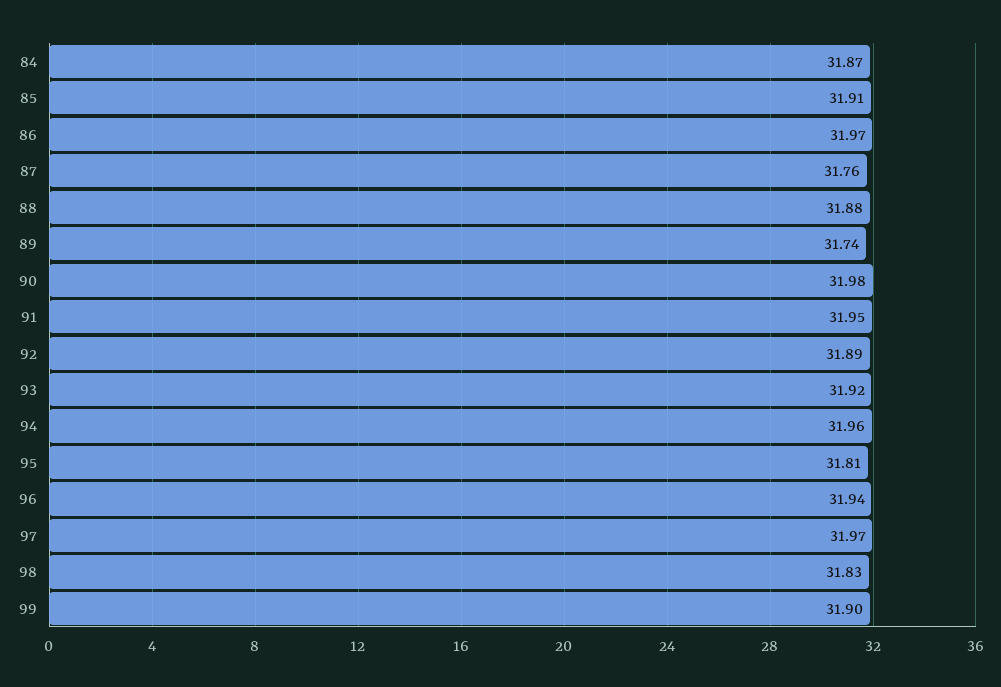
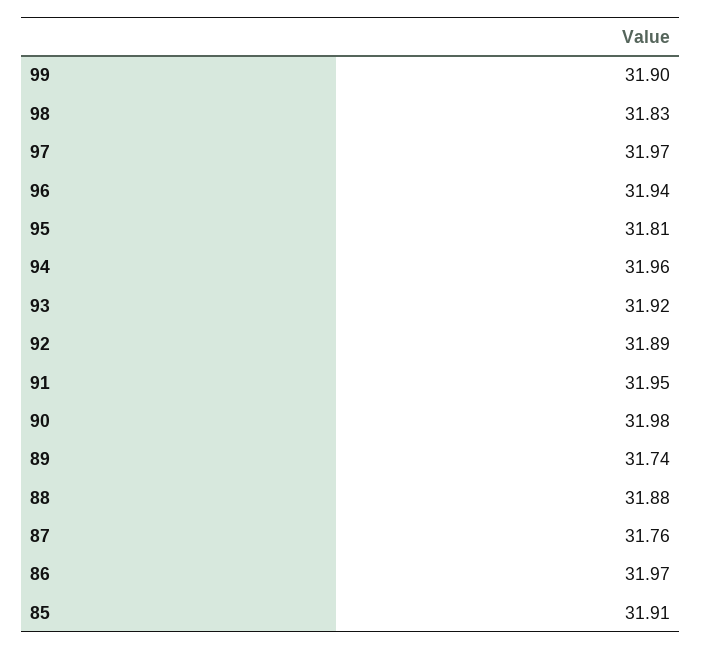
84: 31.87 -> none

